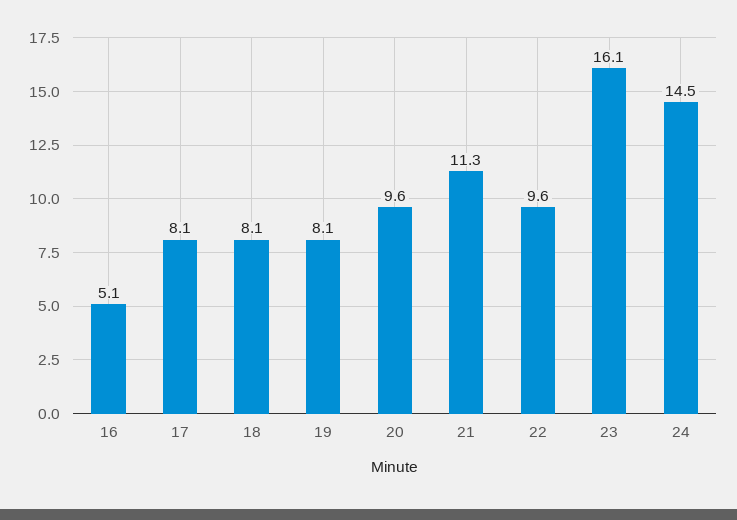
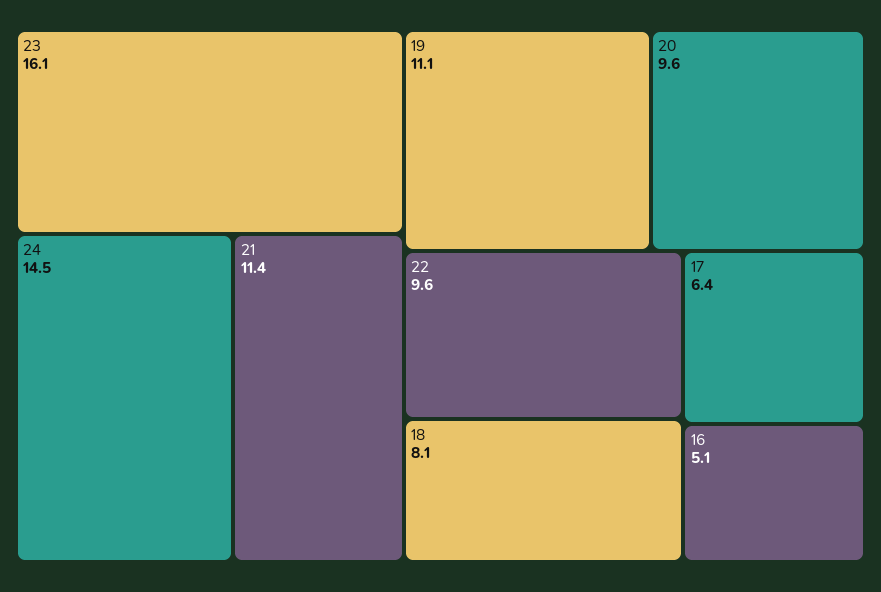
17: 8.1 -> 6.4
19: 8.1 -> 11.1
21: 11.3 -> 11.4

